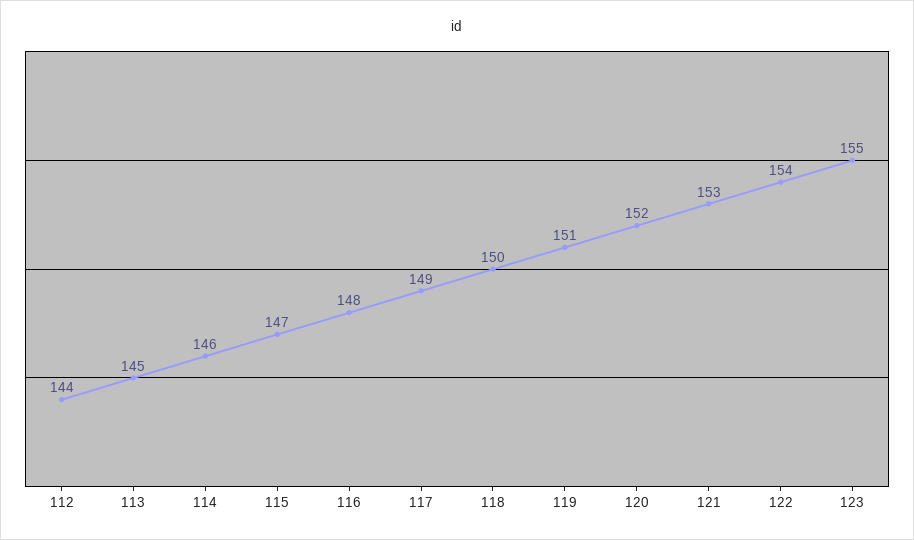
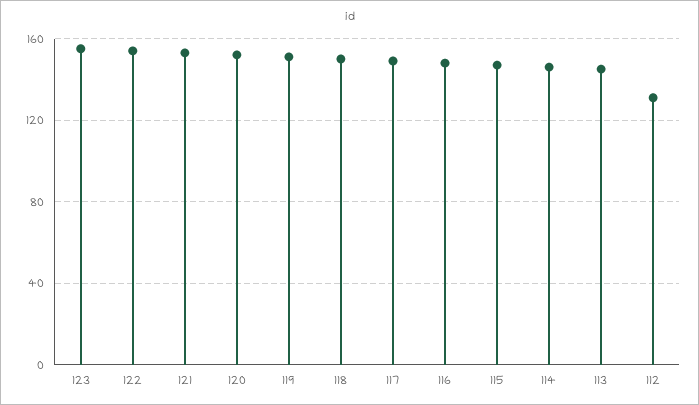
112: 144 -> 130

